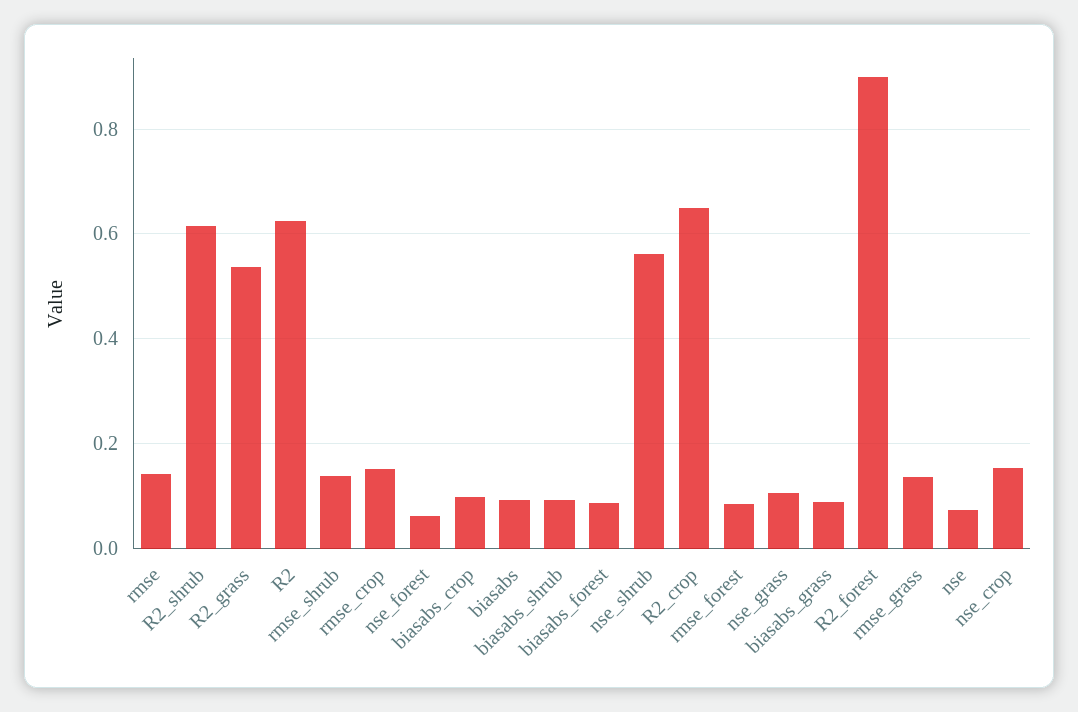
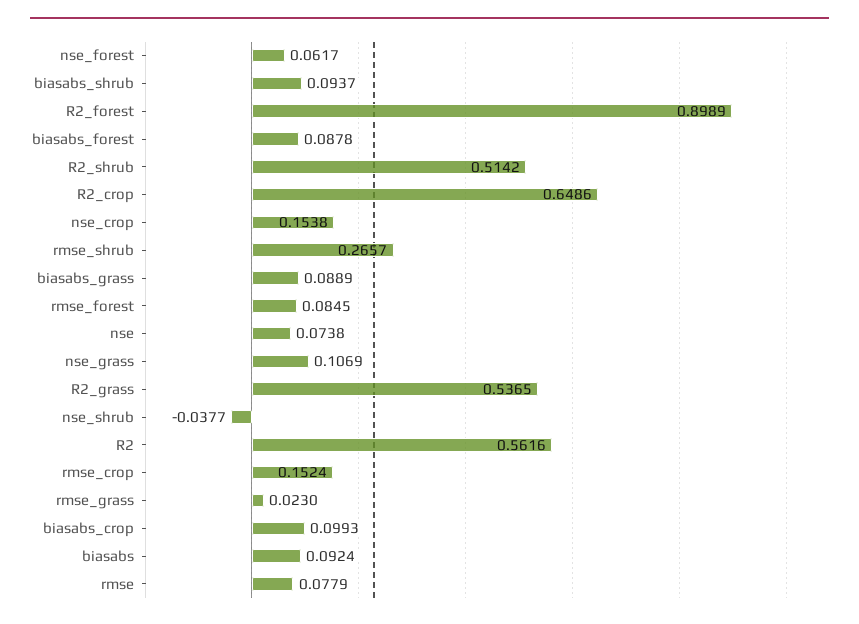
rmse: 0.14 -> 0.0779
R2_shrub: 0.62 -> 0.5142
R2: 0.62 -> 0.5616
rmse_shrub: 0.14 -> 0.2657
nse_shrub: 0.56 -> -0.0377
rmse_grass: 0.14 -> 0.023

